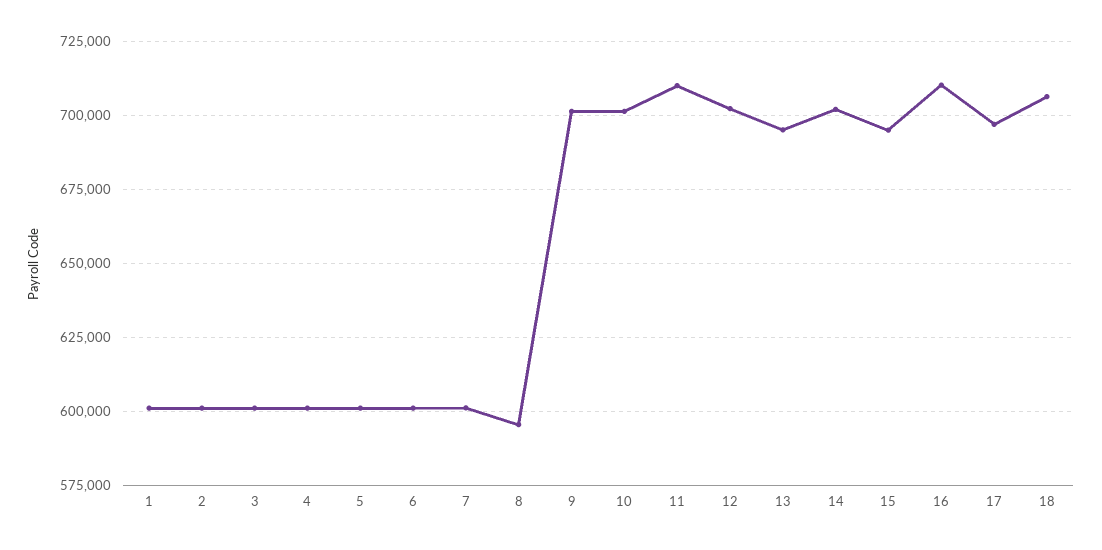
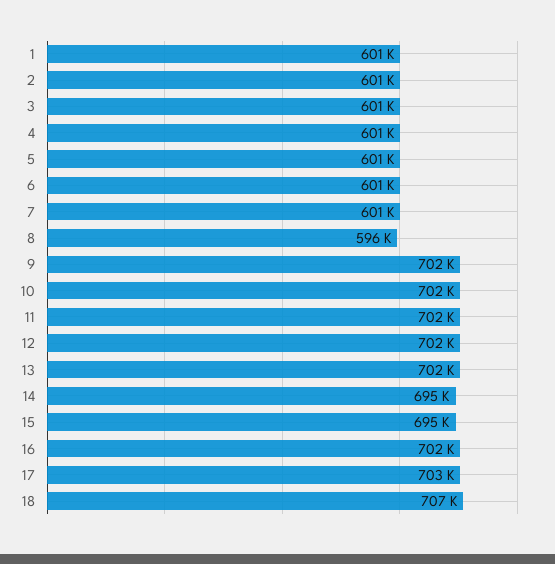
11: 710000 -> 702000
13: 695000 -> 702000
14: 702500 -> 695000
16: 710000 -> 702000
17: 697500 -> 703000

